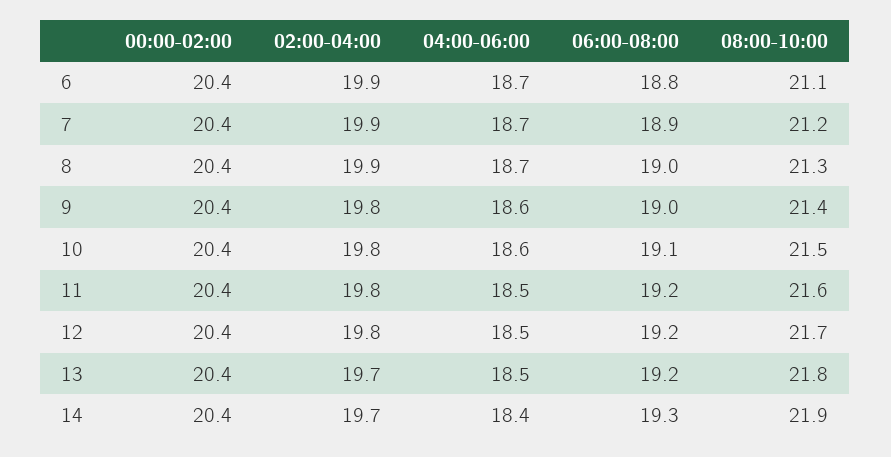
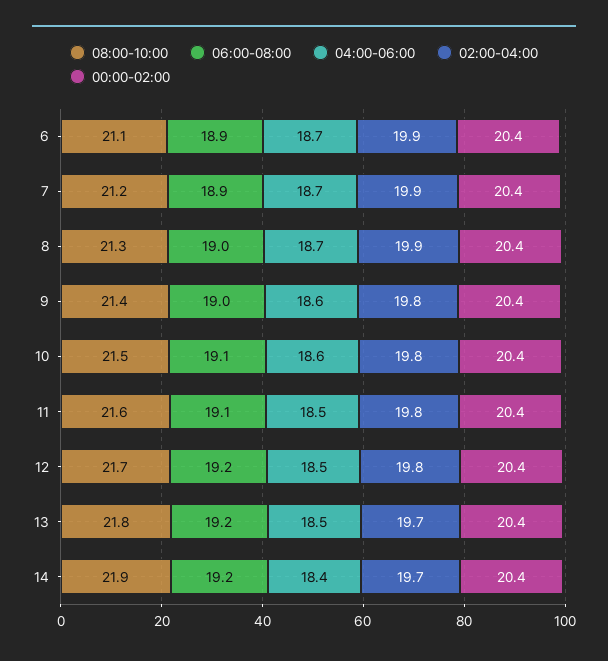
06:00-08:00, 6: 18.8 -> 18.9
06:00-08:00, 11: 19.2 -> 19.1
06:00-08:00, 14: 19.3 -> 19.2

